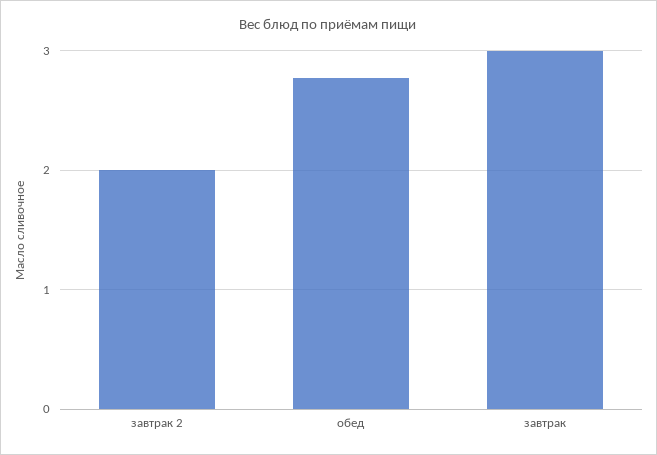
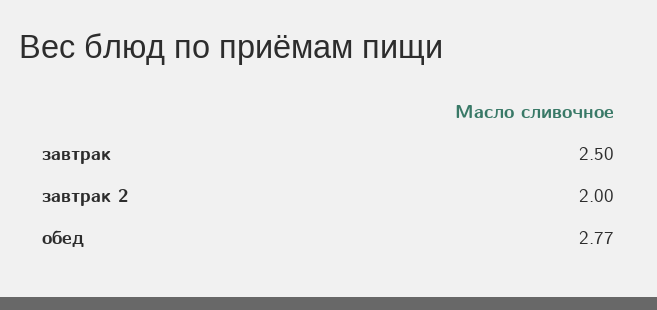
завтрак: 3 -> 2.5

